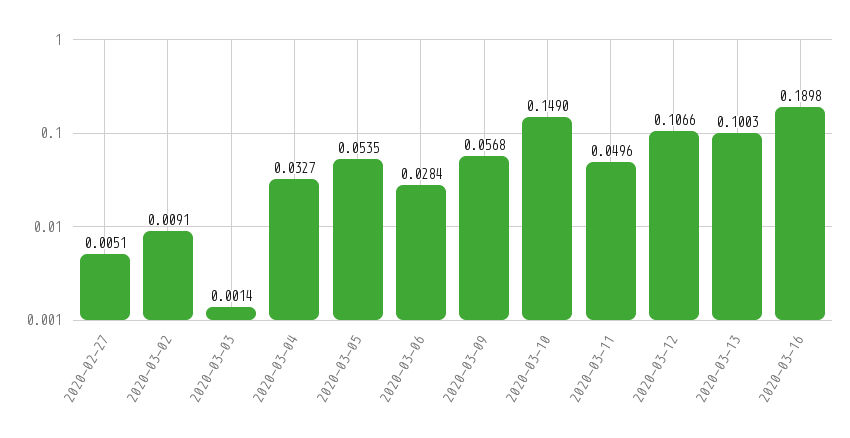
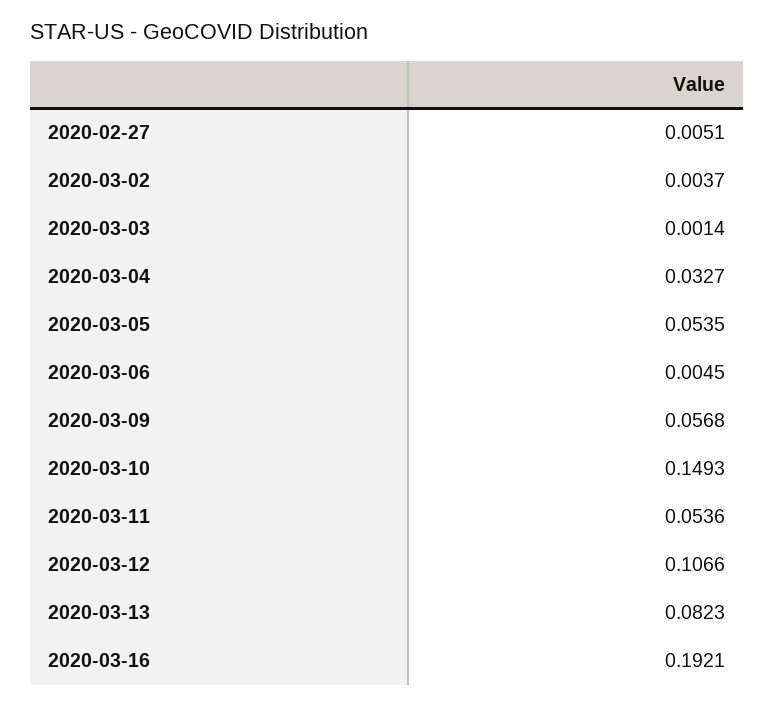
2020-03-02: 0.0091 -> 0.0037
2020-03-06: 0.0284 -> 0.0045
2020-03-10: 0.149 -> 0.1493
2020-03-11: 0.0496 -> 0.0536
2020-03-13: 0.1003 -> 0.0823
2020-03-16: 0.1898 -> 0.1921

